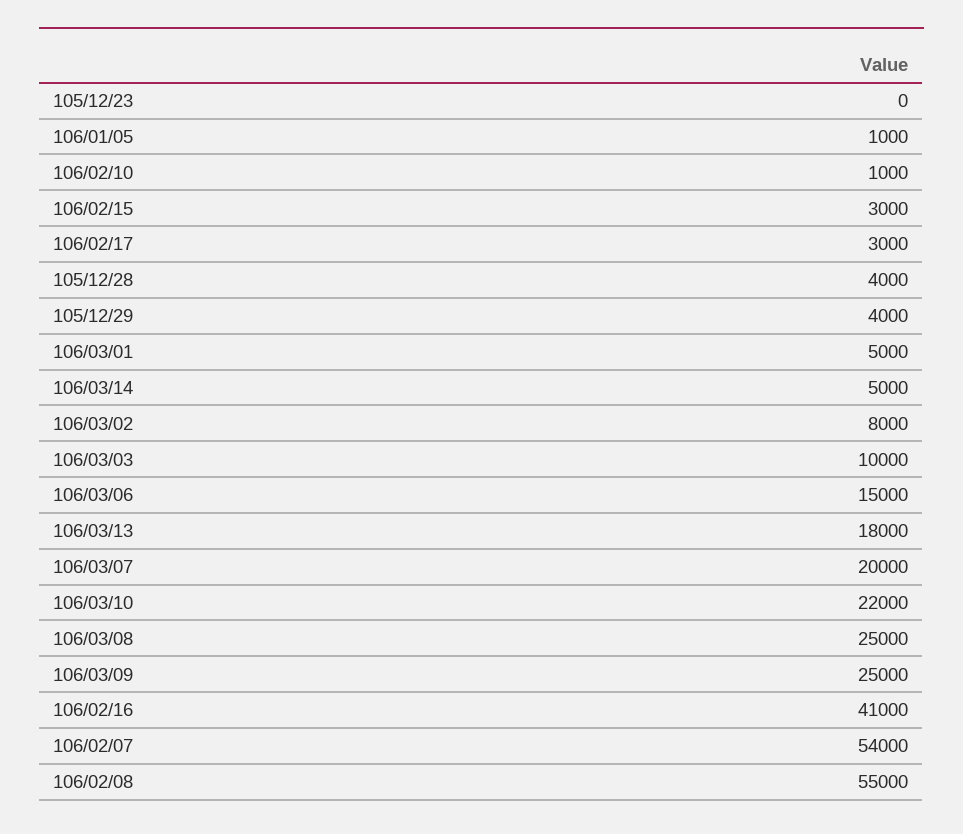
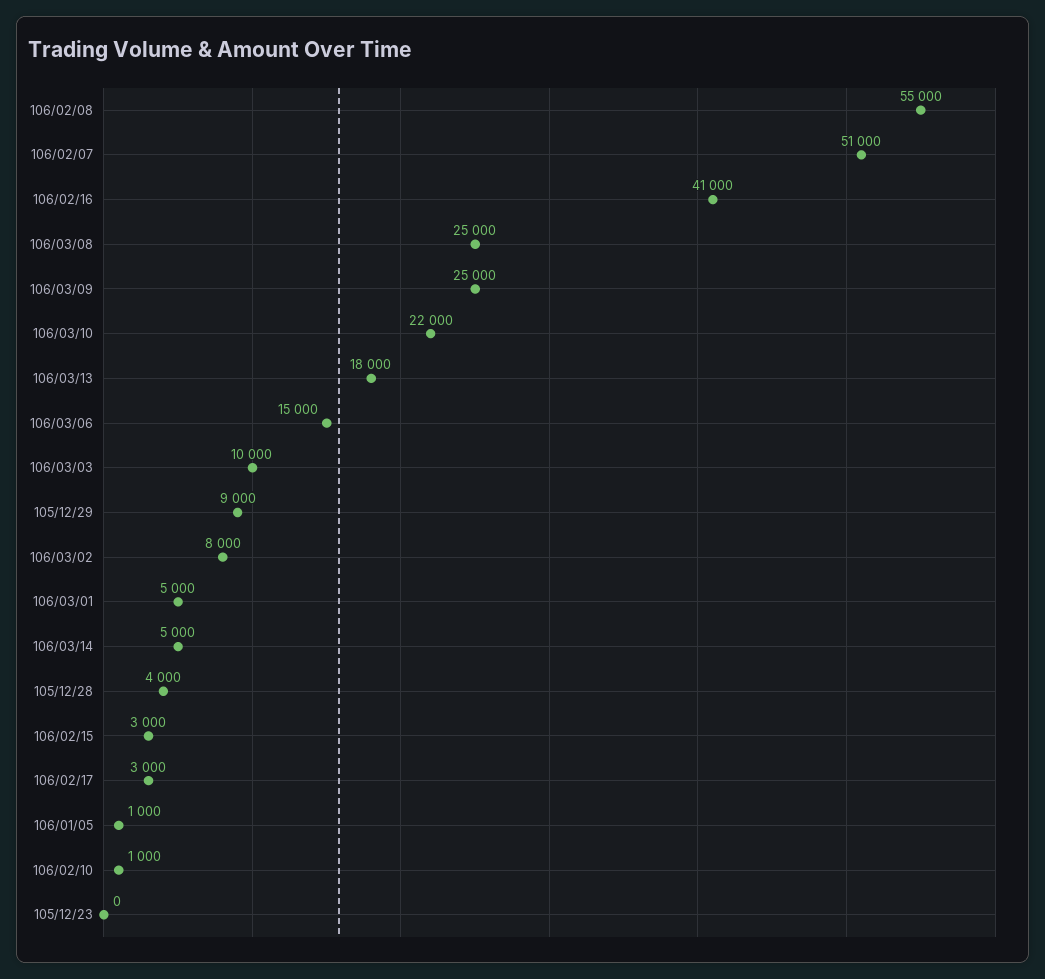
105/12/29: 4000 -> 9000
106/03/07: 20000 -> none
106/02/07: 54000 -> 51000

